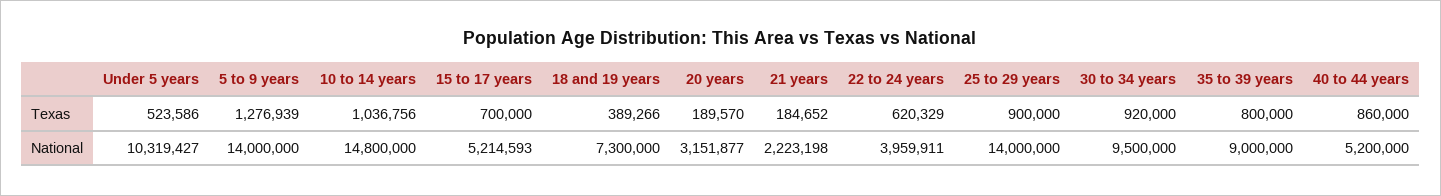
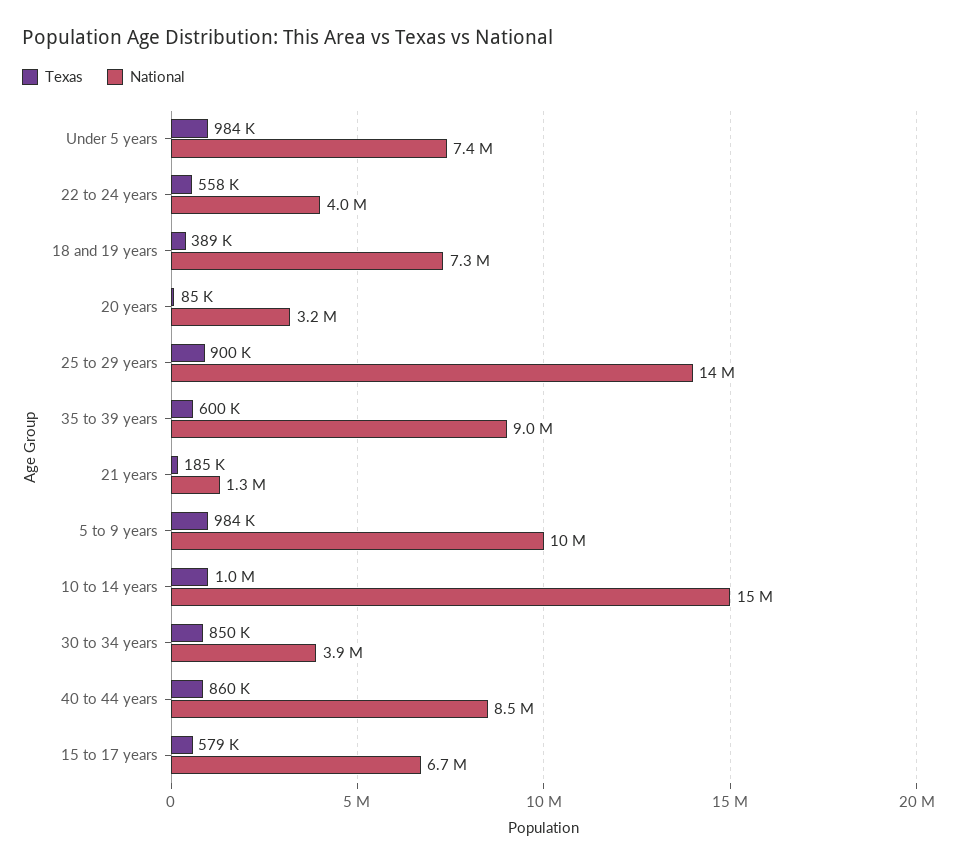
Texas, Under 5 years: 523586 -> 984000
Texas, 5 to 9 years: 1276939 -> 984000
Texas, 15 to 17 years: 700000 -> 579000
Texas, 20 years: 189570 -> 85000
Texas, 22 to 24 years: 620329 -> 558000
Texas, 30 to 34 years: 920000 -> 850000
Texas, 35 to 39 years: 800000 -> 600000
National, Under 5 years: 10319427 -> 7400000
National, 5 to 9 years: 14000000 -> 10000000
National, 15 to 17 years: 5214593 -> 6700000
National, 21 years: 2223198 -> 1300000
National, 30 to 34 years: 9500000 -> 3900000
National, 40 to 44 years: 5200000 -> 8500000

